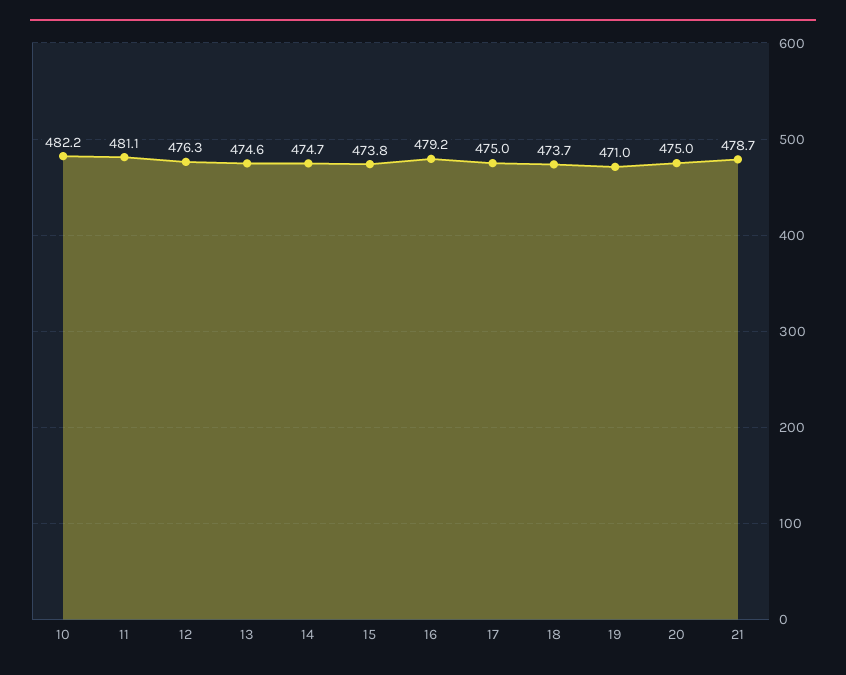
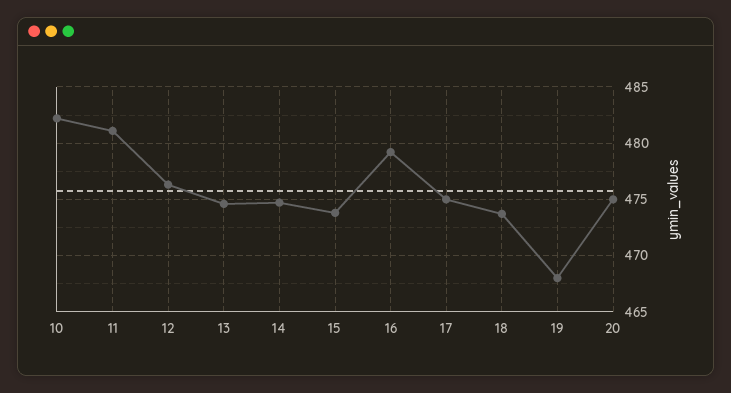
19: 471 -> 468
21: 478.7 -> none

